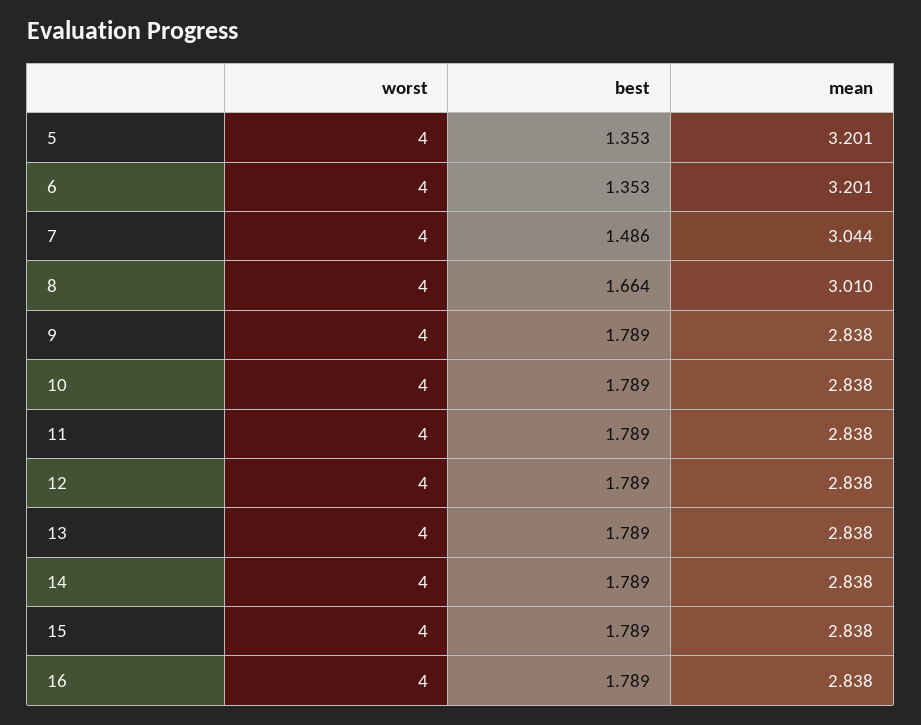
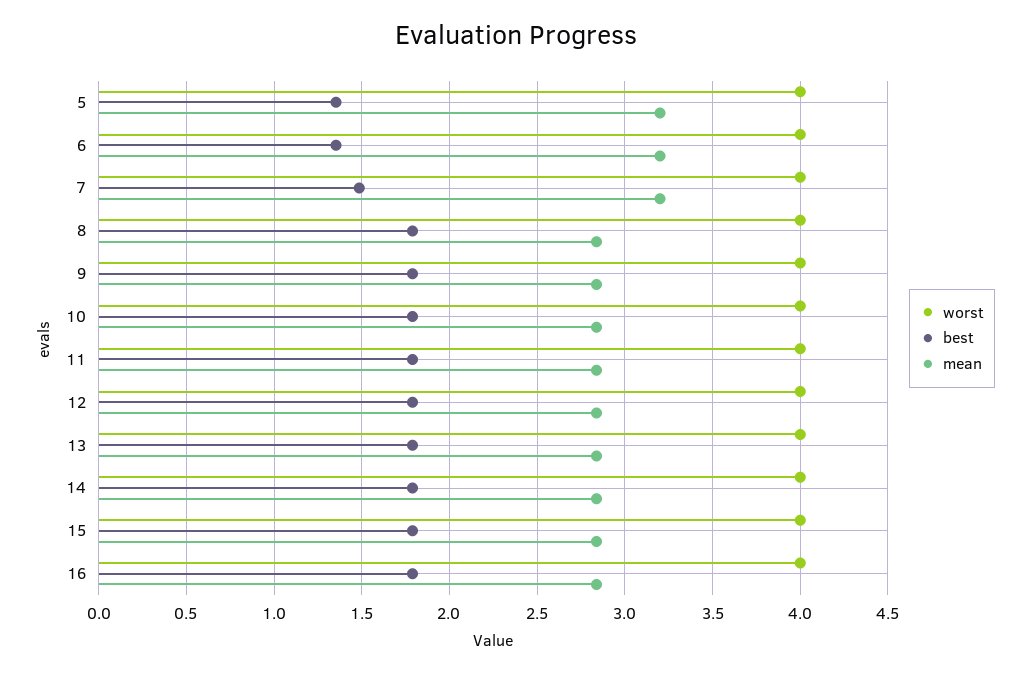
mean, 7: 3.044 -> 3.2
best, 8: 1.664 -> 1.8
mean, 8: 3.01 -> 2.85

